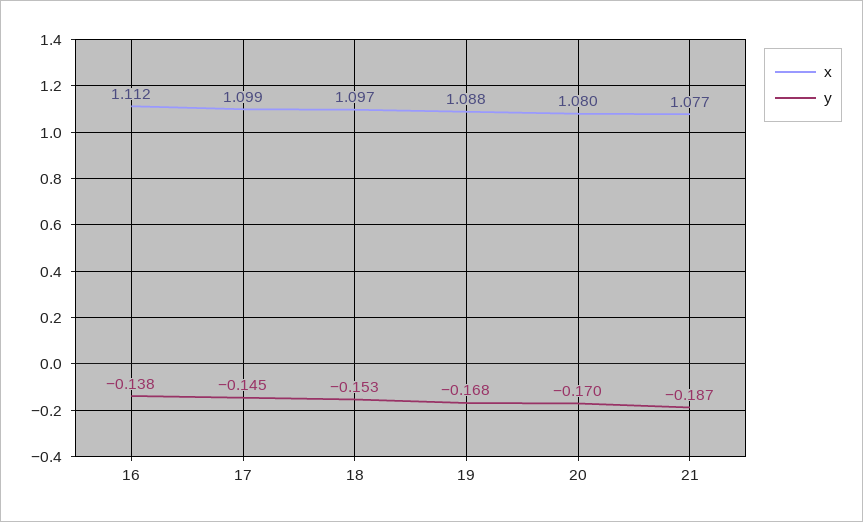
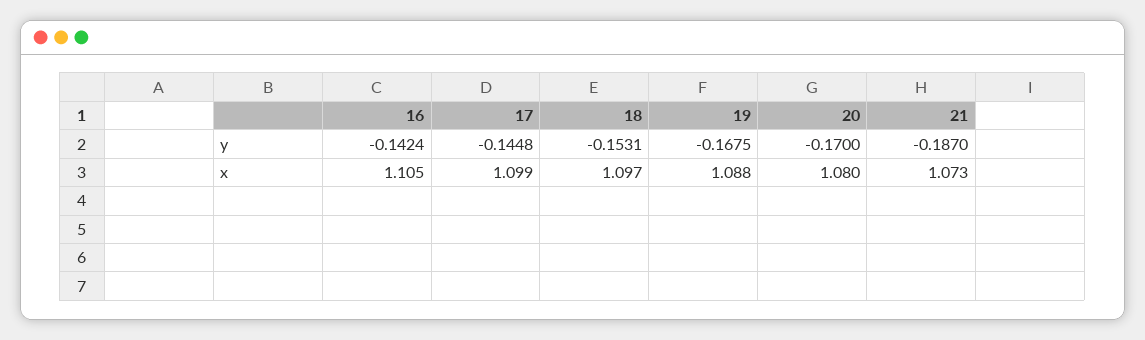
x, 16: 1.112 -> 1.105
y, 16: -0.138 -> -0.1424
x, 21: 1.077 -> 1.073

